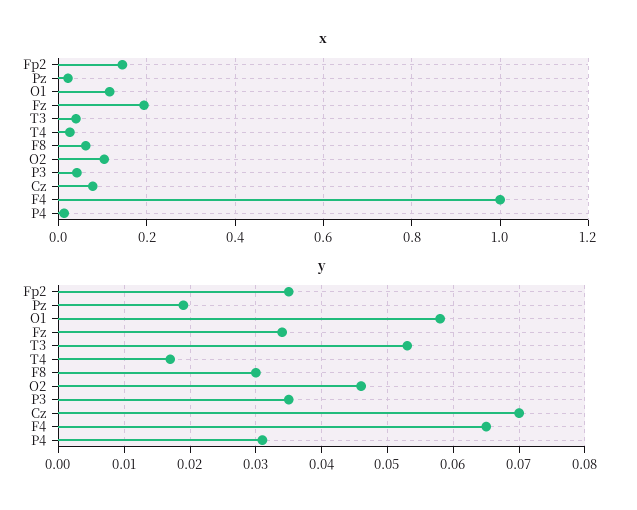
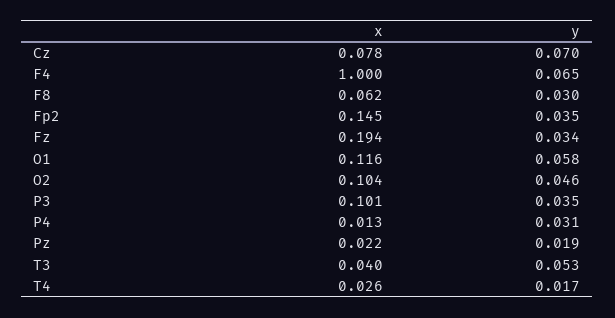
x, P3: 0.04 -> 0.101

